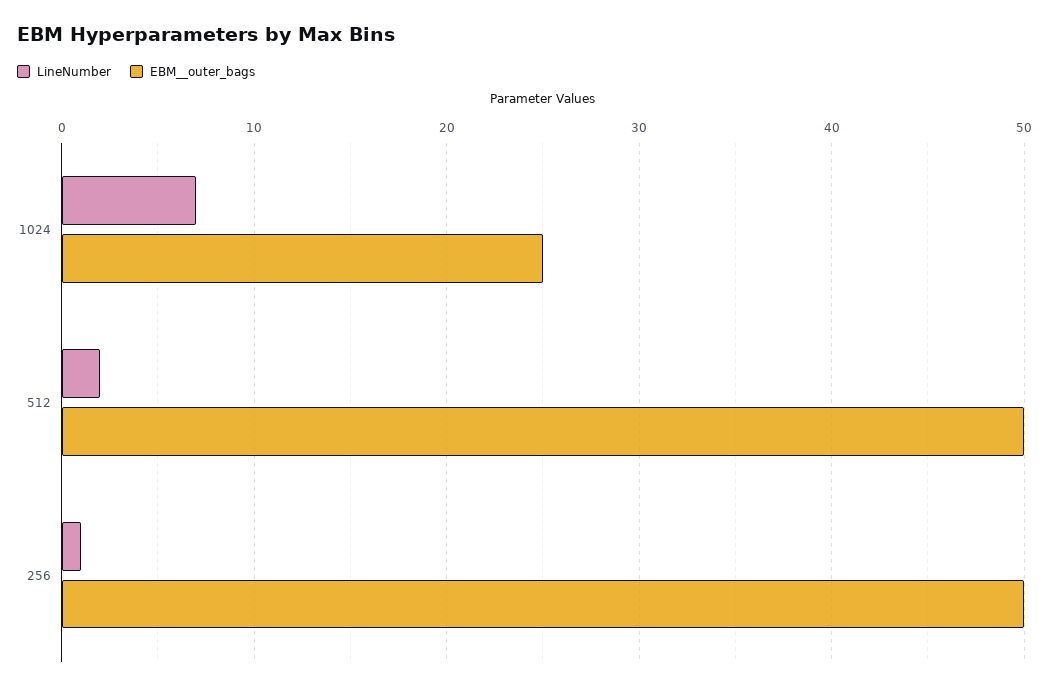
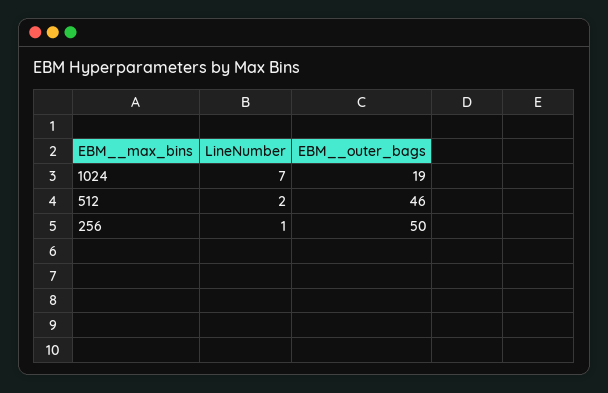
EBM__outer_bags, 1024: 25 -> 19
EBM__outer_bags, 512: 50 -> 46

